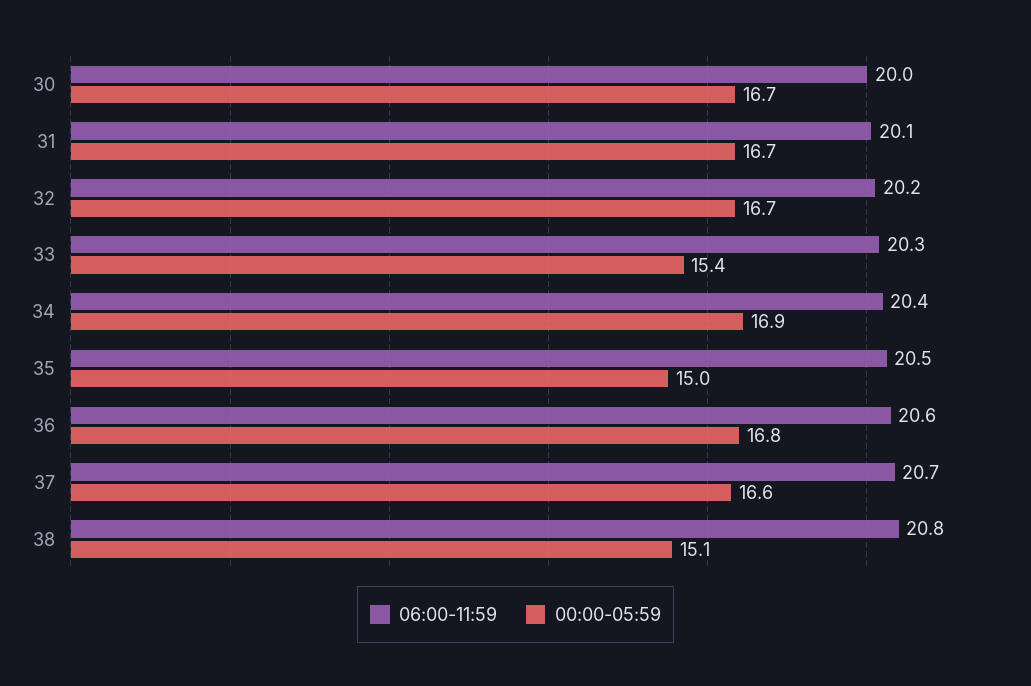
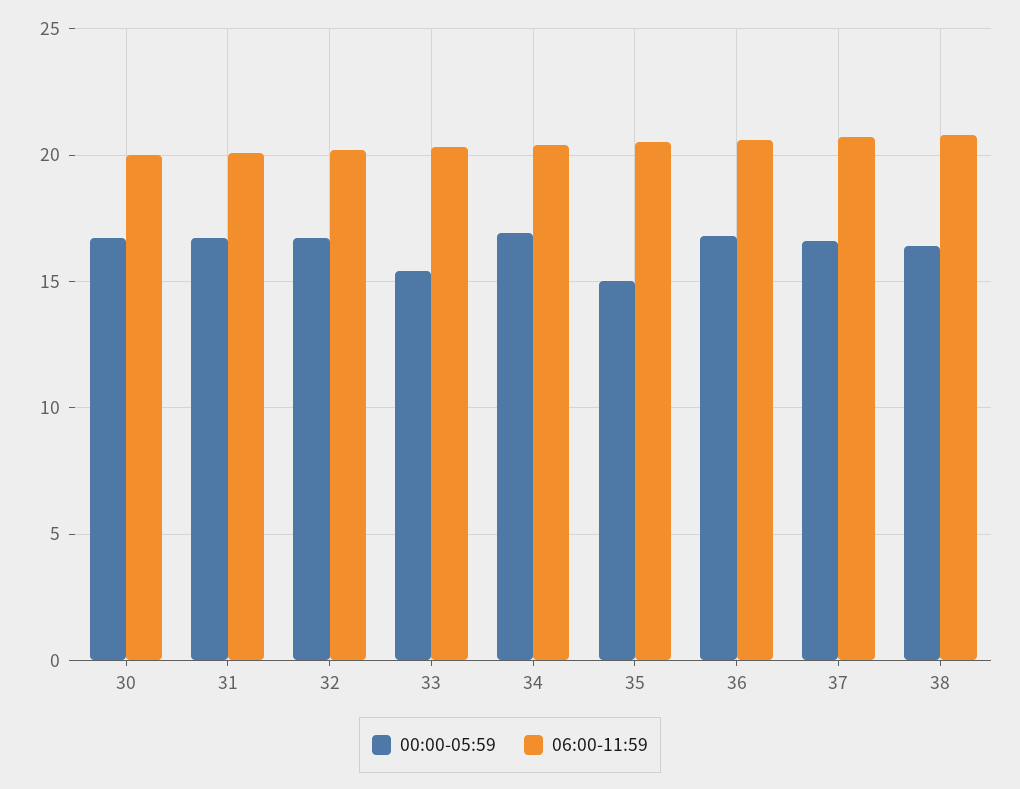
00:00-05:59, 38: 15.1 -> 16.5

